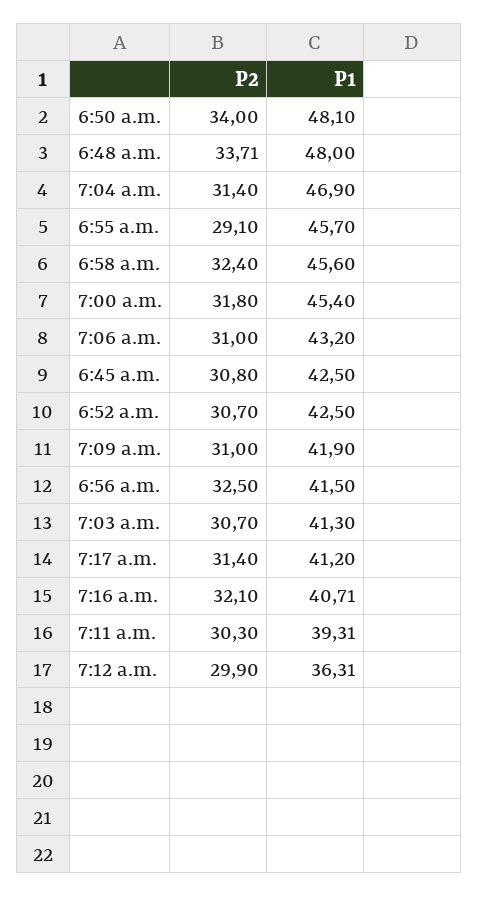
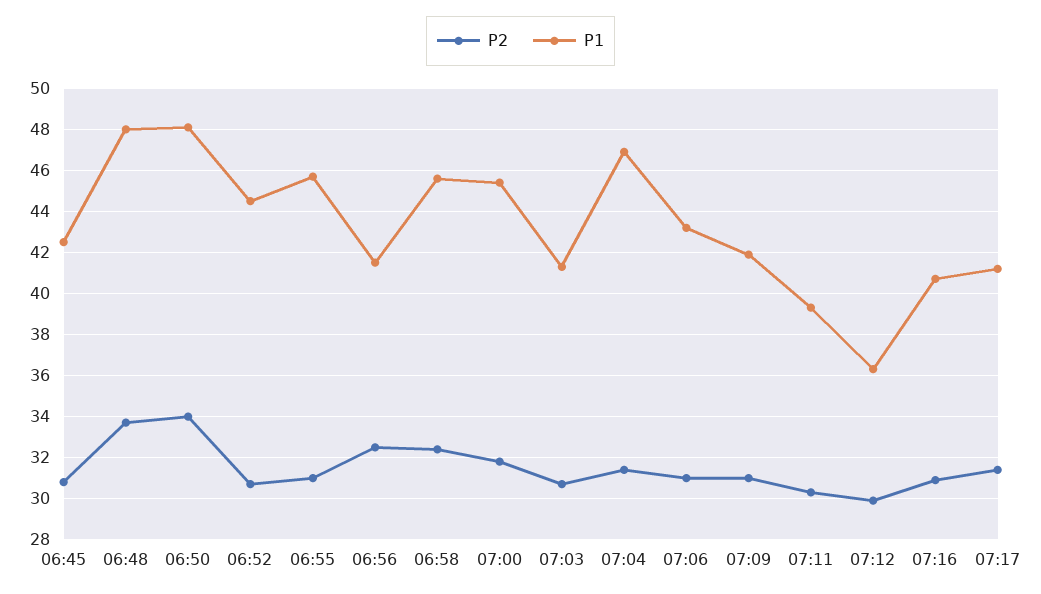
P2, 6:55 a.m.: 29.1 -> 31
P1, 6:52 a.m.: 42.5 -> 44.5
P2, 7:16 a.m.: 32.1 -> 31

